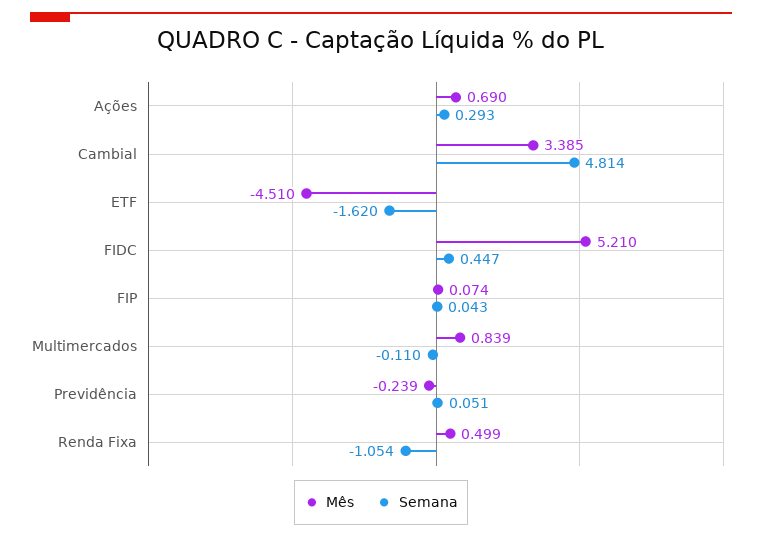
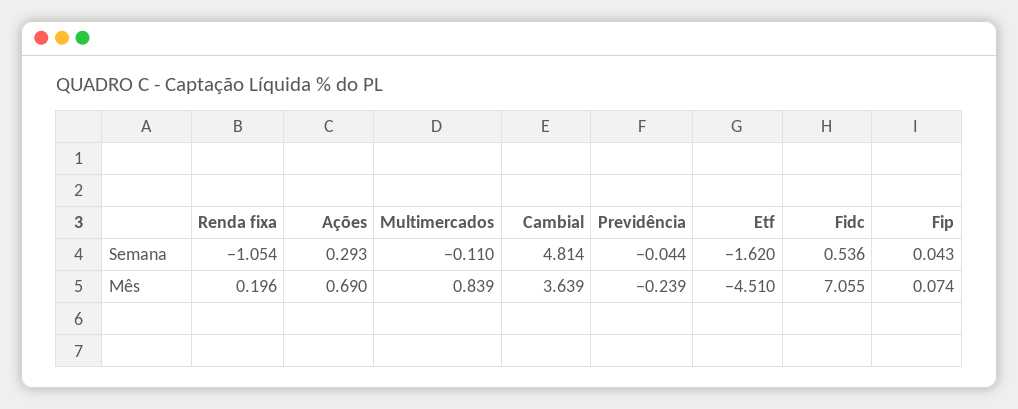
Mês, Cambial: 3.385 -> 3.639
Mês, FIDC: 5.21 -> 7.055
Semana, FIDC: 0.447 -> 0.536
Semana, Previdência: 0.051 -> -0.044
Mês, Renda Fixa: 0.499 -> 0.196

